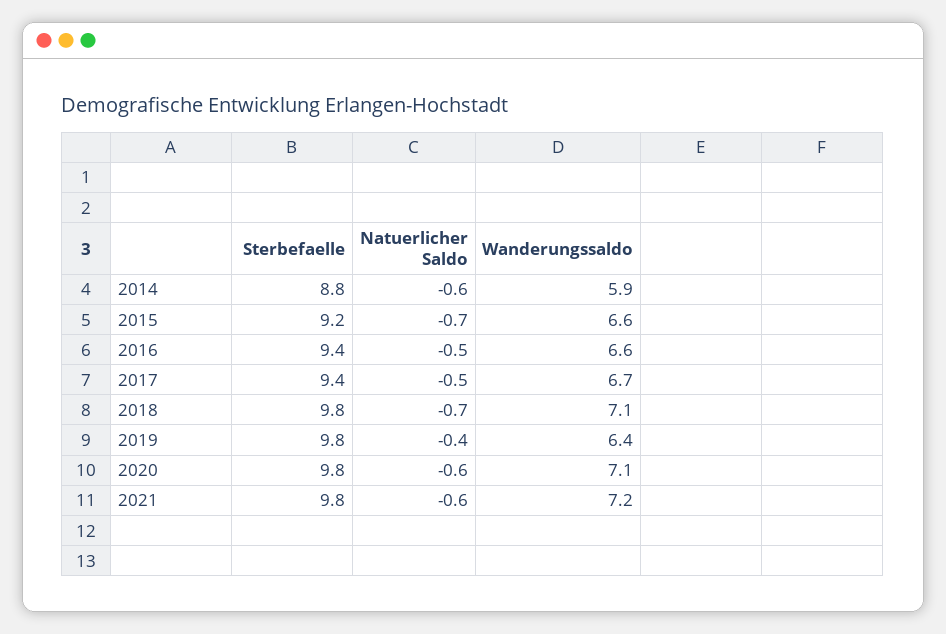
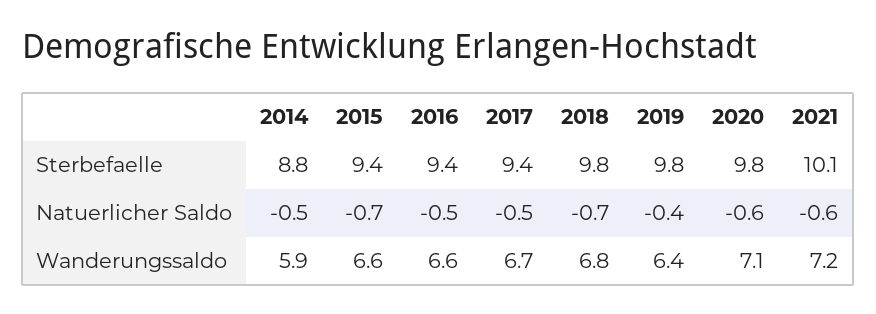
Natuerlicher Saldo, 2014: -0.6 -> -0.5
Sterbefaelle, 2015: 9.2 -> 9.4
Wanderungssaldo, 2018: 7.1 -> 6.8
Sterbefaelle, 2021: 9.8 -> 10.1

